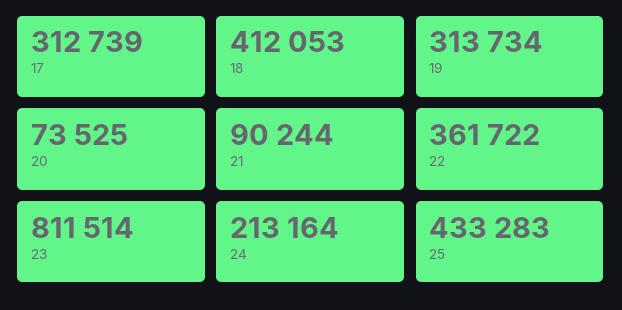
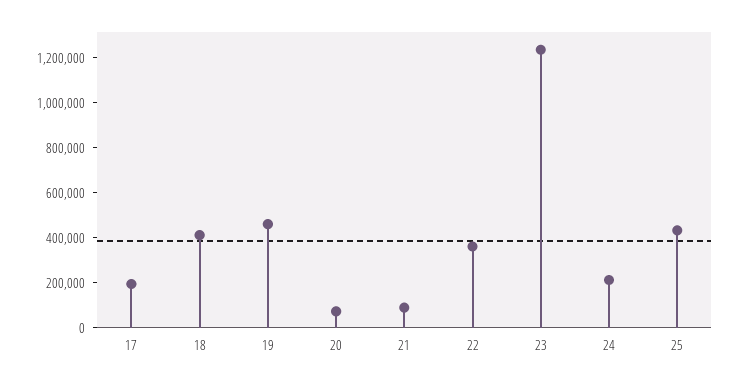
17: 312739 -> 200000
19: 313734 -> 450000
23: 811514 -> 1250000

